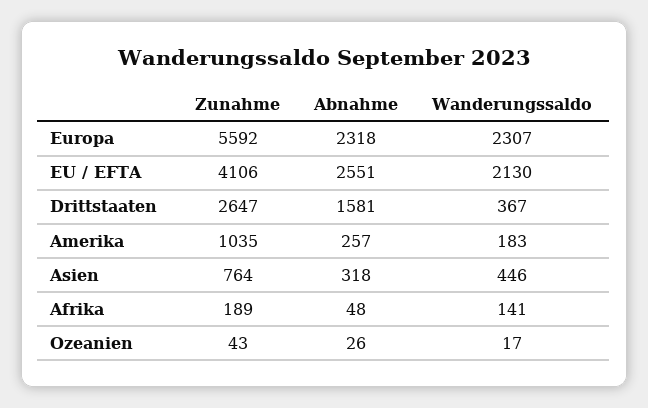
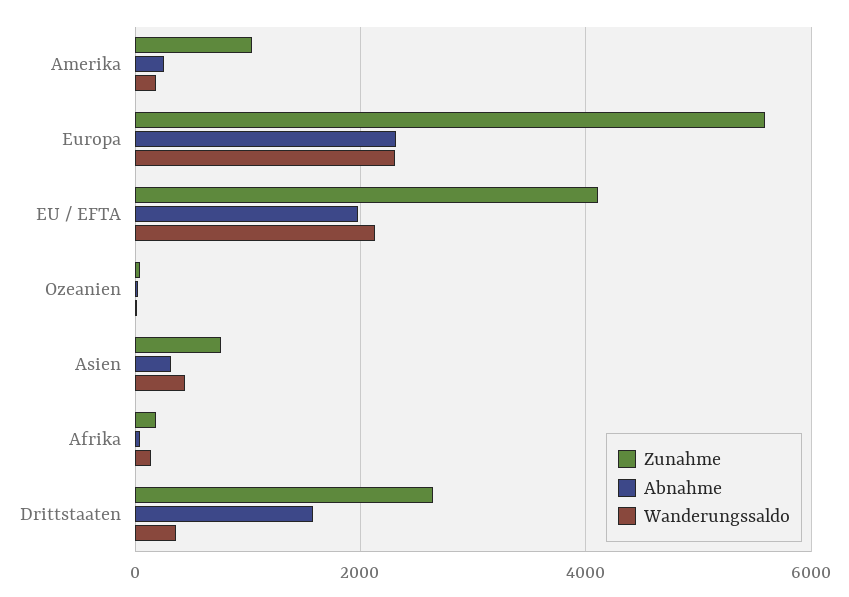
Abnahme, EU / EFTA: 2551 -> 2000

